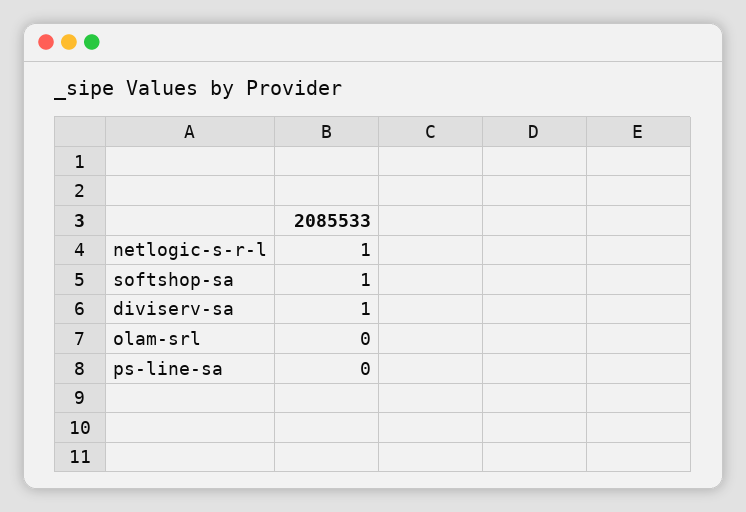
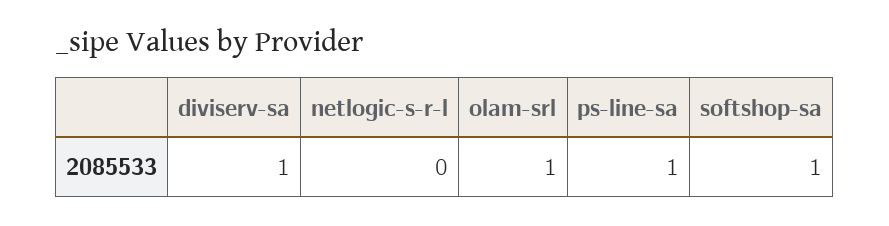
netlogic-s-r-l: 1 -> 0
olam-srl: 0 -> 1
ps-line-sa: 0 -> 1

